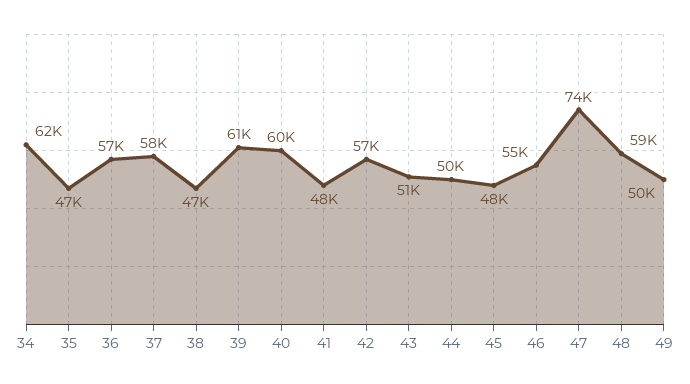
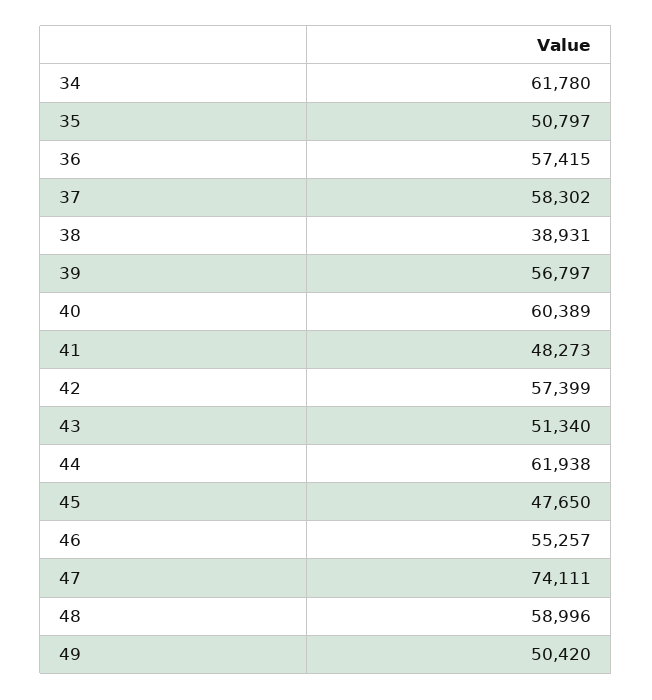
35: 47000 -> 50797
38: 47000 -> 38931
39: 61000 -> 56797
44: 50000 -> 61938

